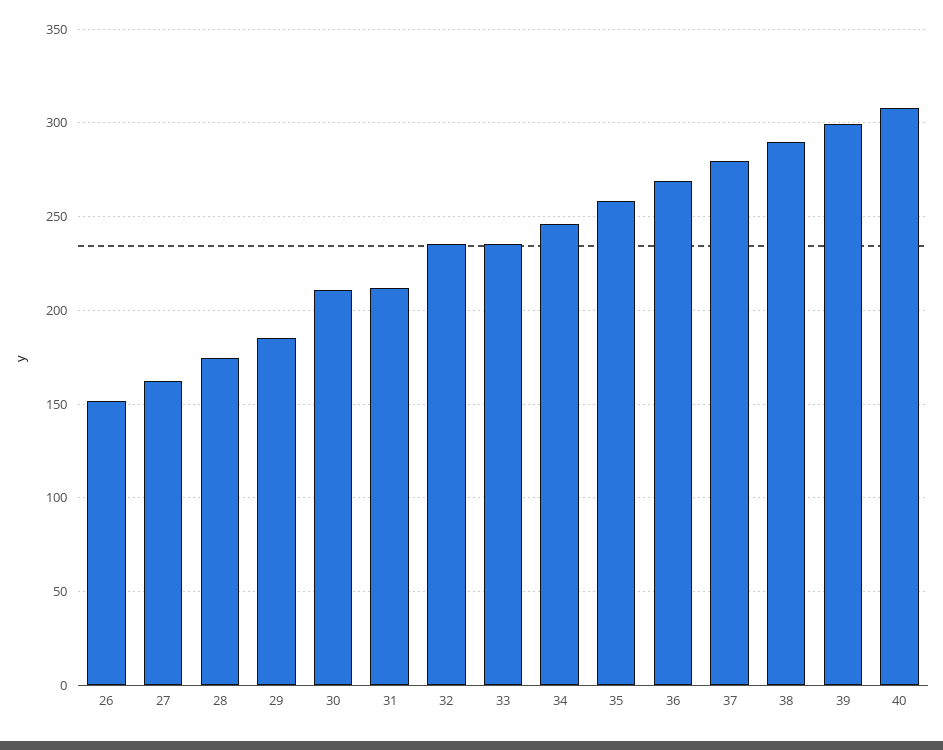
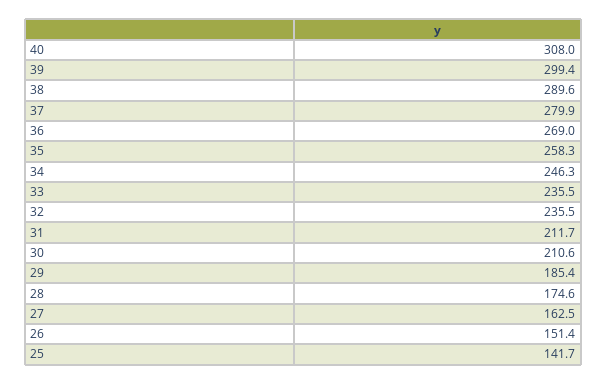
25: none -> 141.7

